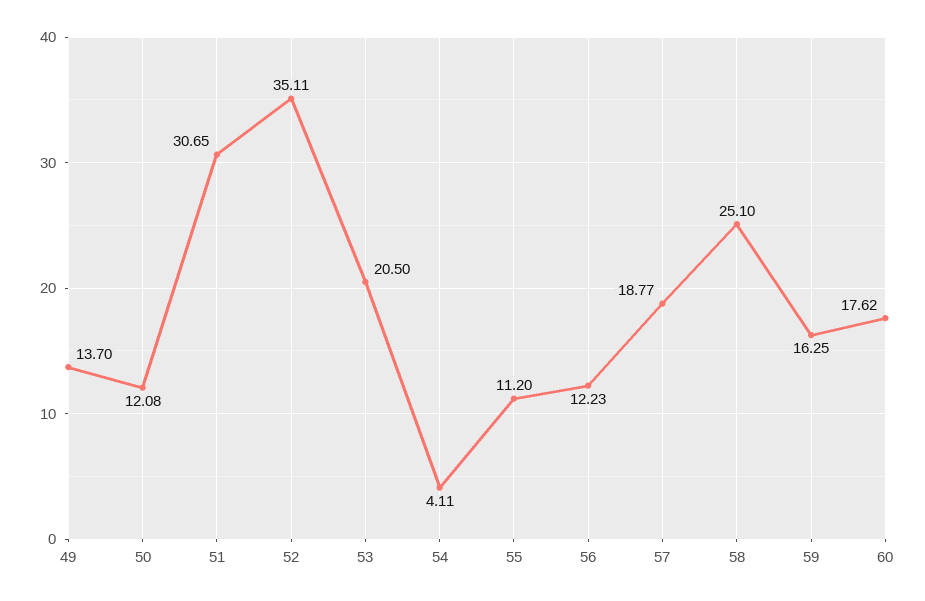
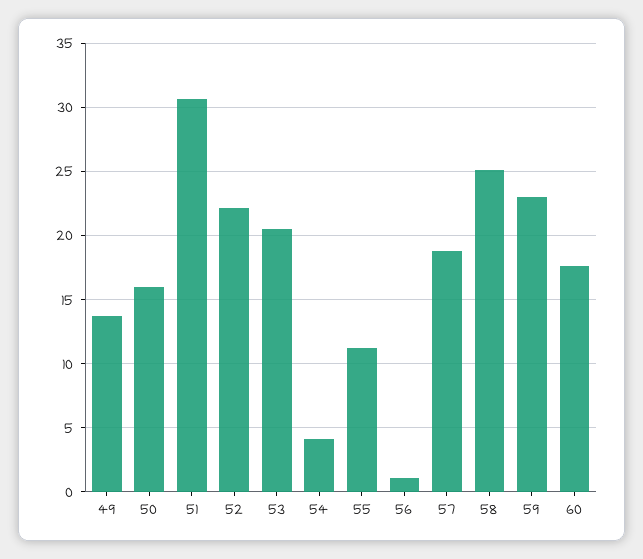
50: 12.08 -> 16
52: 35.11 -> 22
56: 12.23 -> 1
59: 16.25 -> 23

